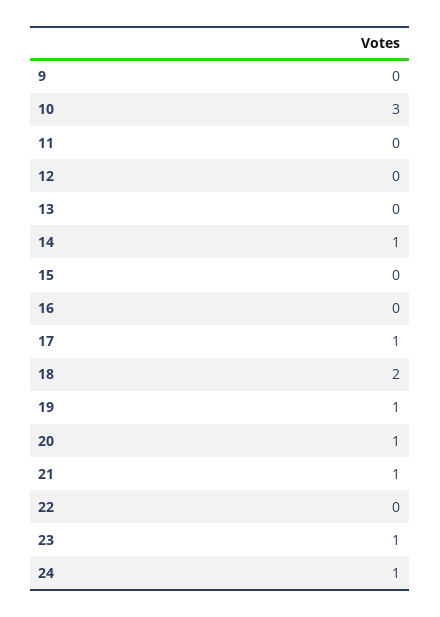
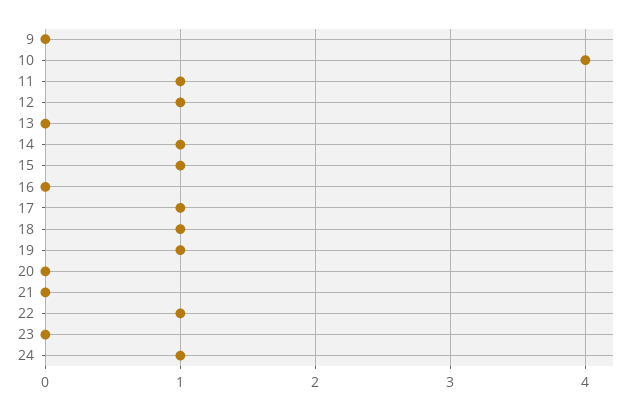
10: 3 -> 4
11: 0 -> 1
12: 0 -> 1
15: 0 -> 1
18: 2 -> 1
20: 1 -> 0
21: 1 -> 0
22: 0 -> 1
23: 1 -> 0

